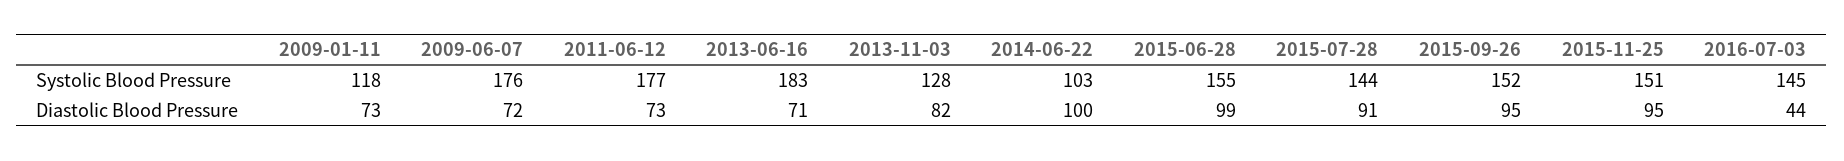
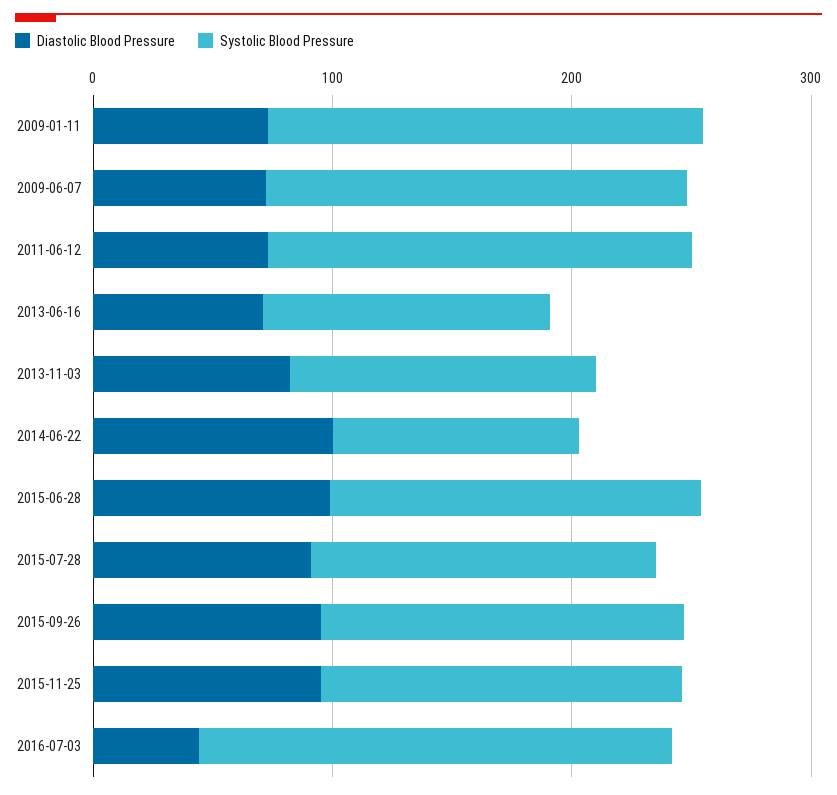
Systolic Blood Pressure, 2009-01-11: 118 -> 180
Systolic Blood Pressure, 2013-06-16: 183 -> 120
Systolic Blood Pressure, 2016-07-03: 145 -> 200

